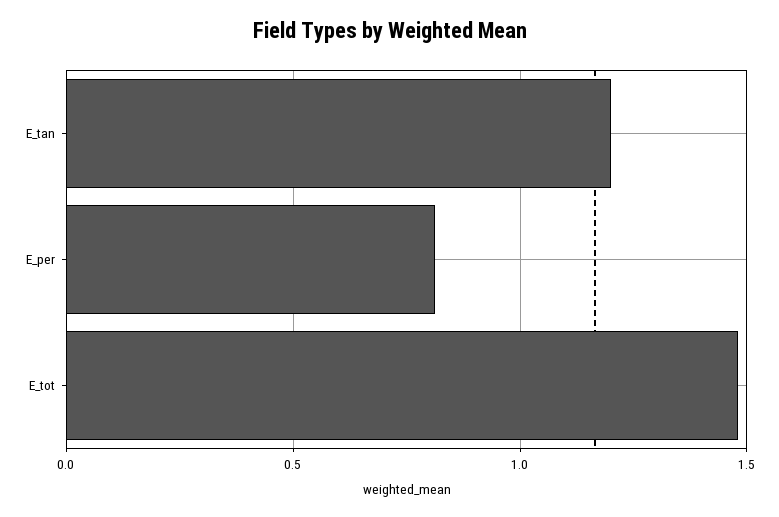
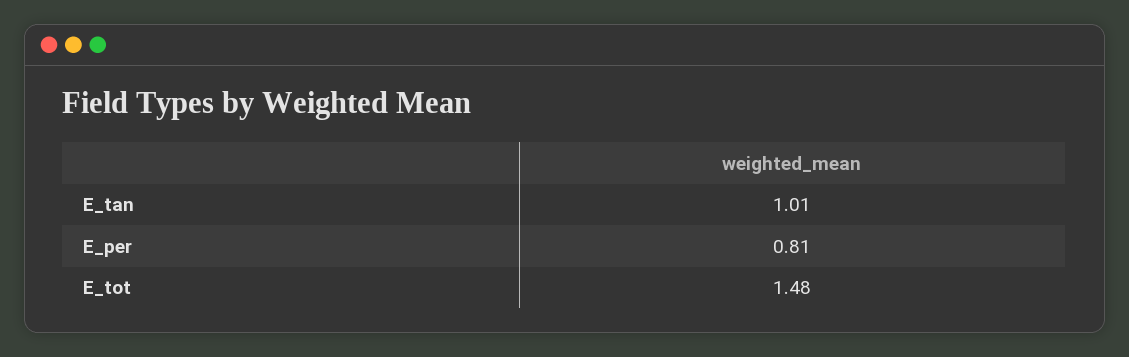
E_tan: 1.2 -> 1.01

